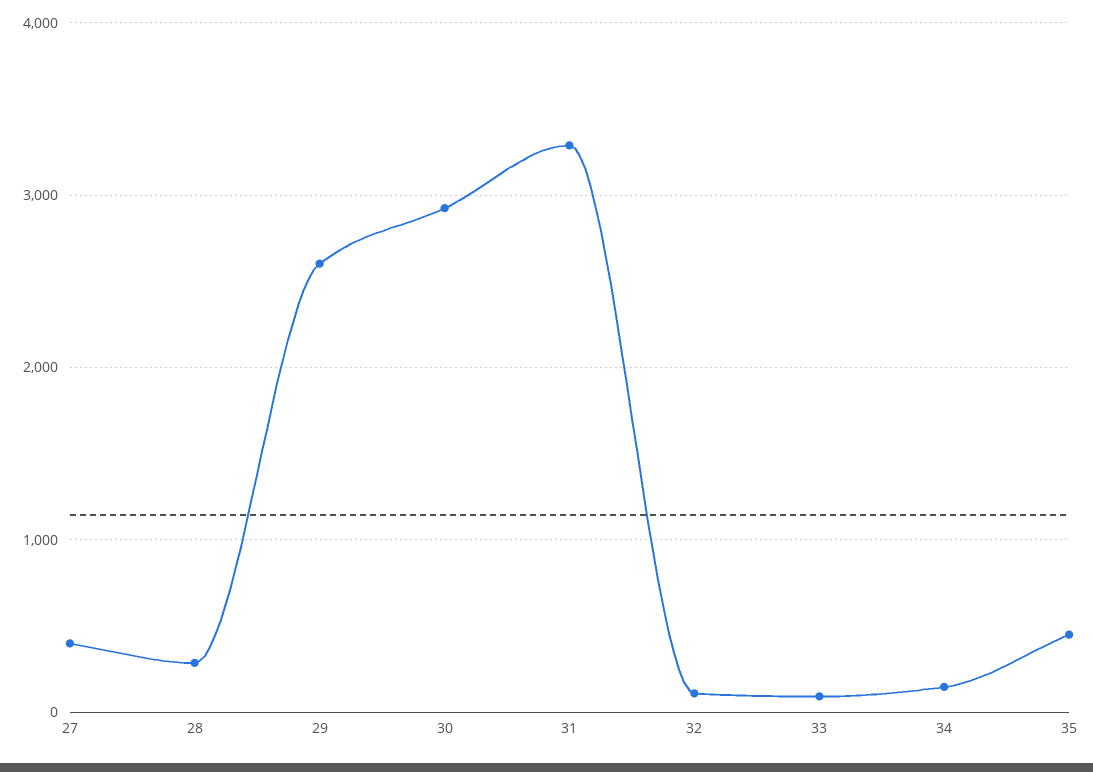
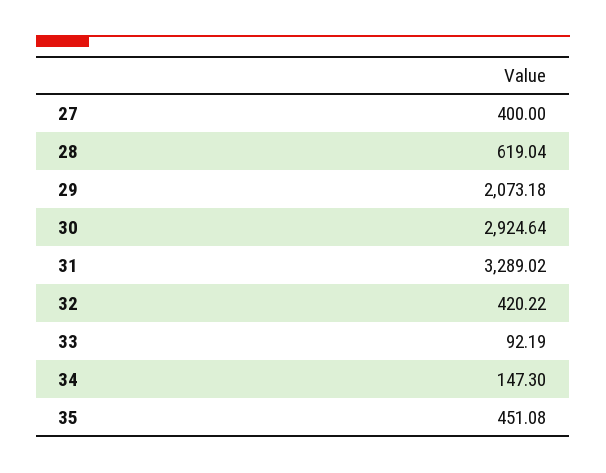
28: 300 -> 619.04
29: 2600 -> 2073.18
32: 100 -> 420.22

